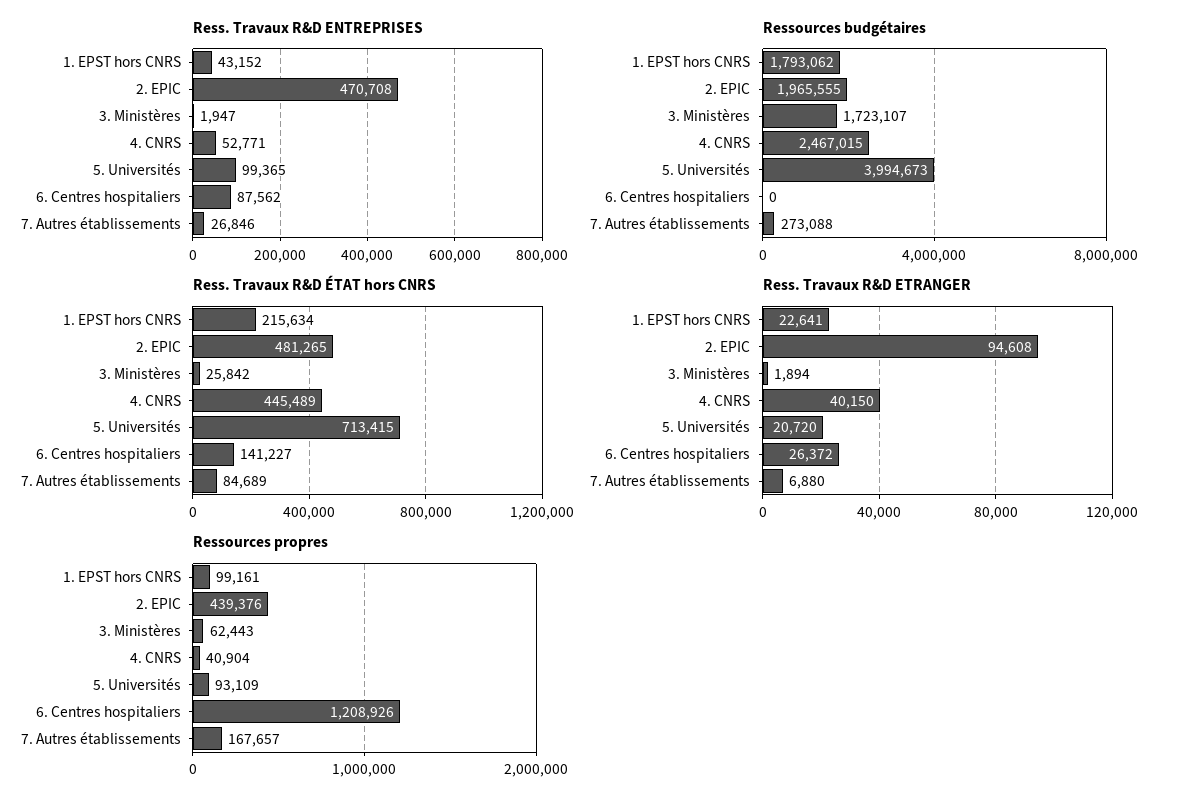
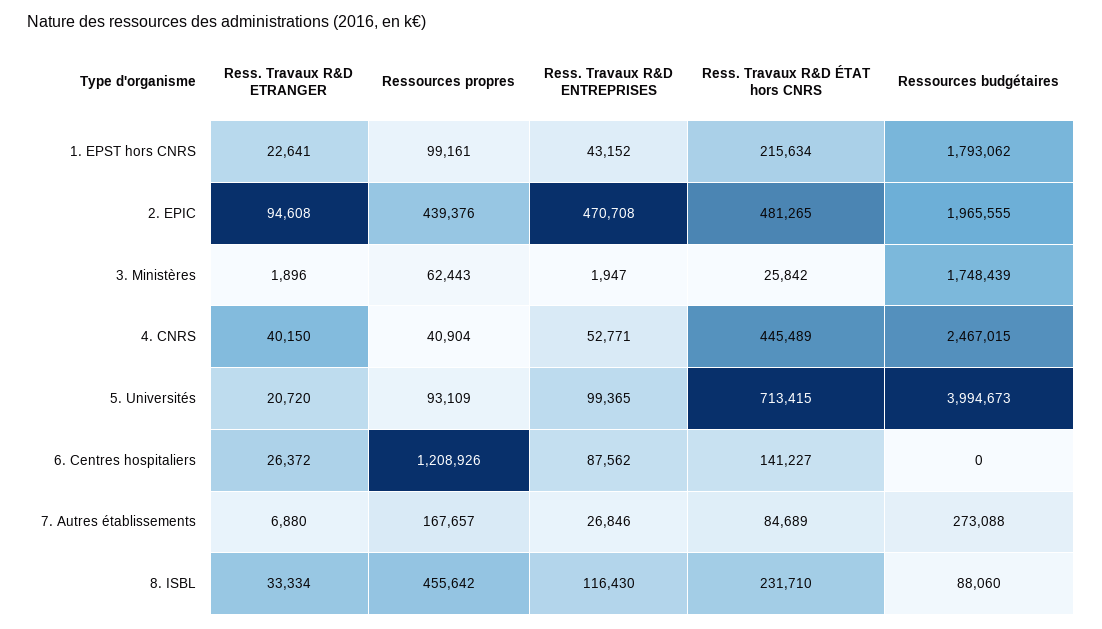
Ressources budgétaires, 3. Ministères: 1723107 -> 1748439
Ress. Travaux R&D ETRANGER, 3. Ministères: 1894 -> 1896
Ress. Travaux R&D ETRANGER, 8. ISBL: none -> 33334
Ressources propres, 8. ISBL: none -> 455642
Ress. Travaux R&D ENTREPRISES, 8. ISBL: none -> 116430
Ress. Travaux R&D ÉTAT hors CNRS, 8. ISBL: none -> 231710
Ressources budgétaires, 8. ISBL: none -> 88060

